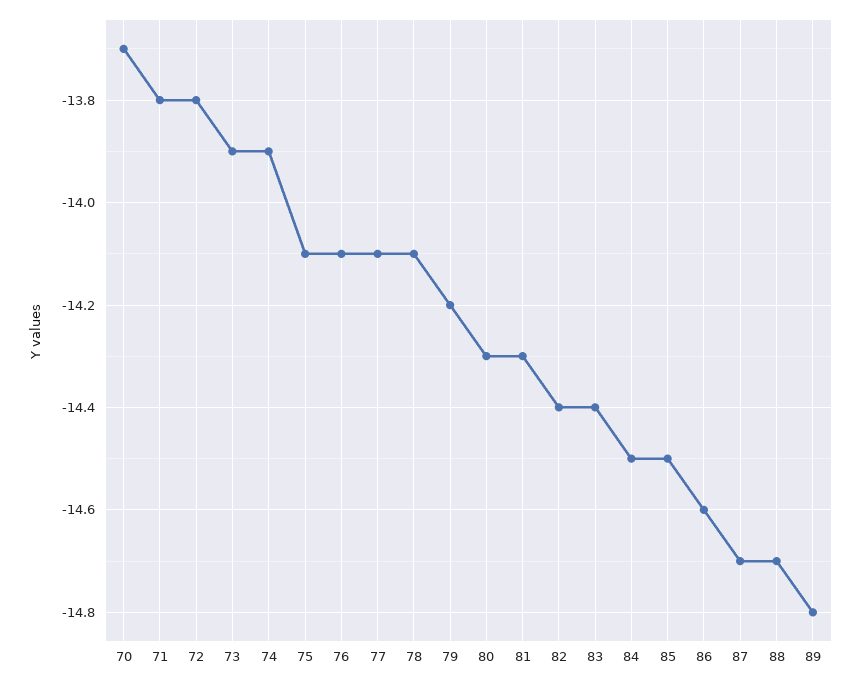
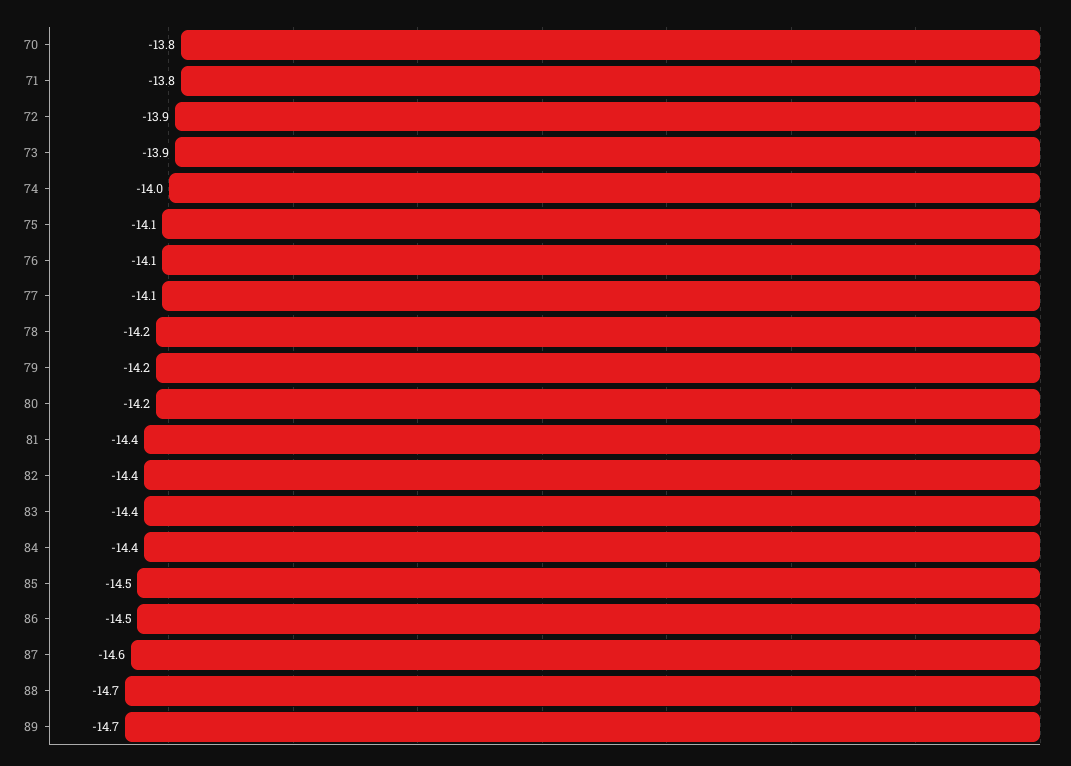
70: -13.7 -> -13.8
72: -13.8 -> -13.9
74: -13.9 -> -14
78: -14.1 -> -14.2
80: -14.3 -> -14.2
81: -14.3 -> -14.4
84: -14.5 -> -14.4
86: -14.6 -> -14.5
87: -14.7 -> -14.6
89: -14.8 -> -14.7

